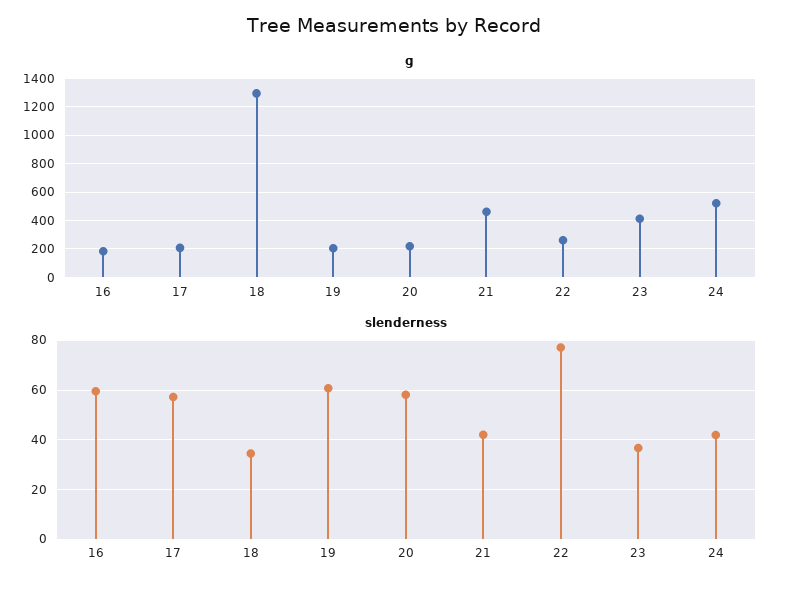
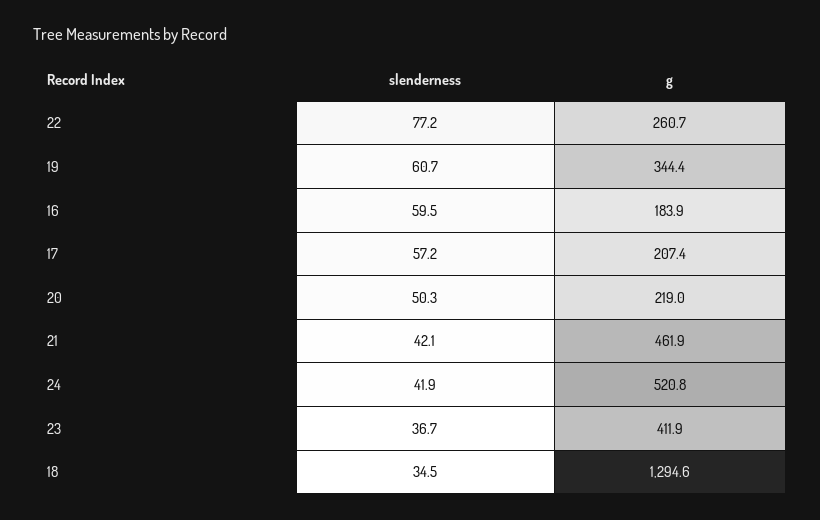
g, 19: 200 -> 344.4
slenderness, 20: 57.5 -> 50.3

